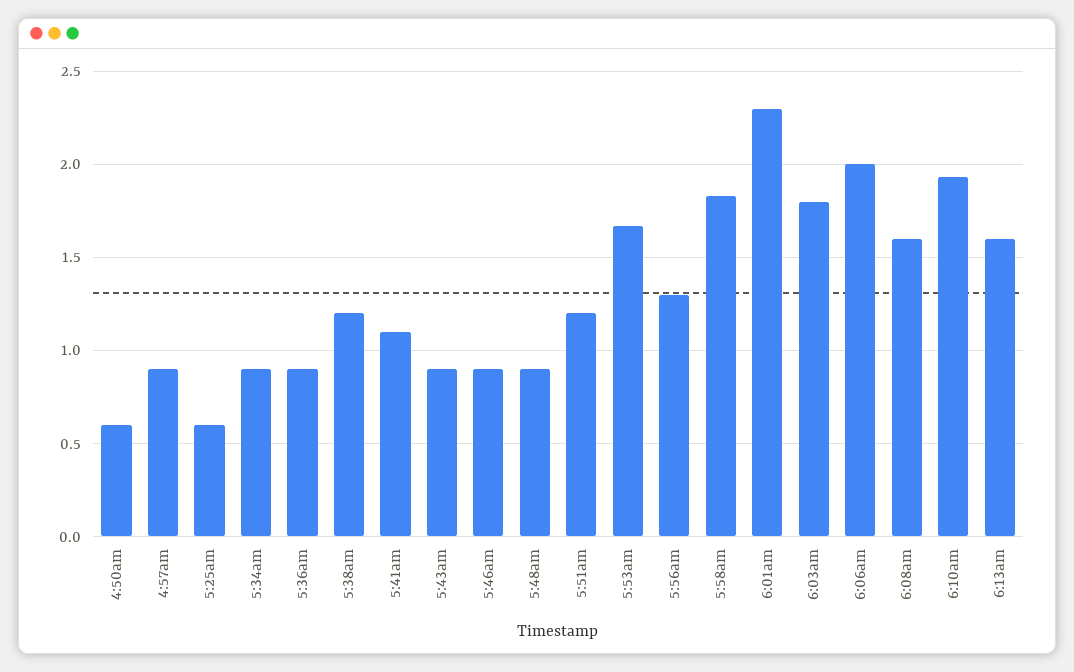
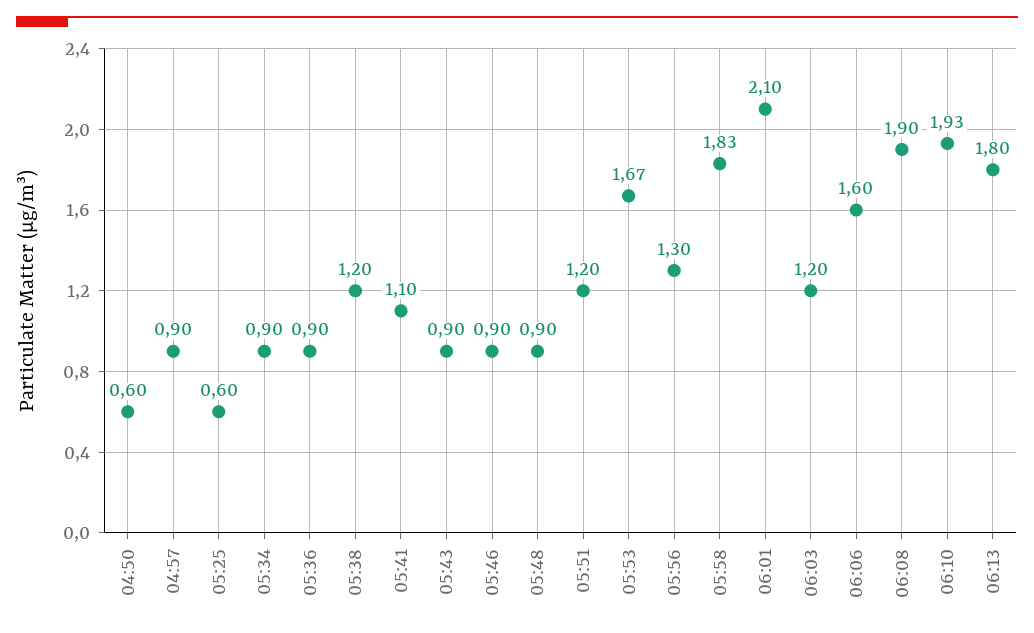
6:01am: 2.3 -> 2.1
6:03am: 1.8 -> 1.2
6:06am: 2 -> 1.6
6:08am: 1.6 -> 1.9
6:13am: 1.6 -> 1.8

